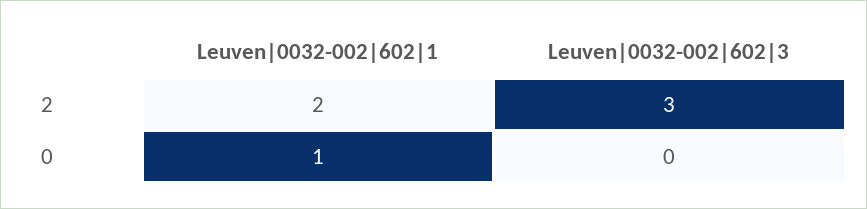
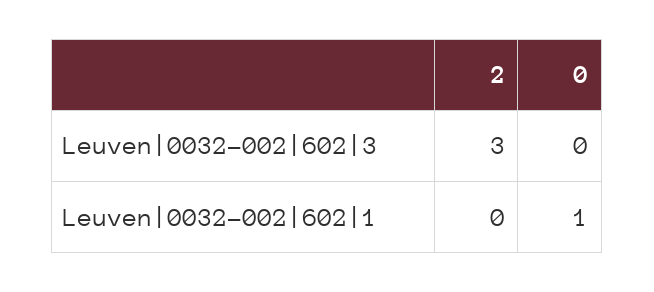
Leuven|0032-002|602|1, 2: 2 -> 0

